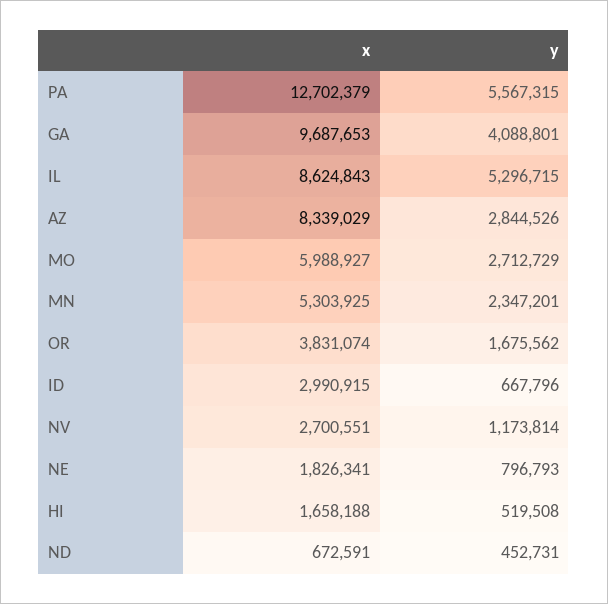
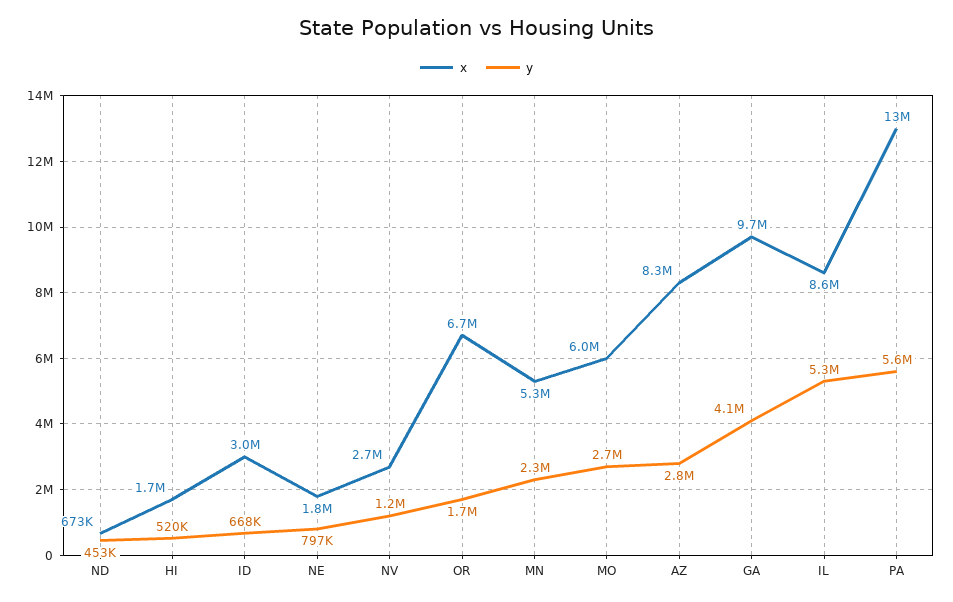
x, OR: 3831074 -> 6700000

